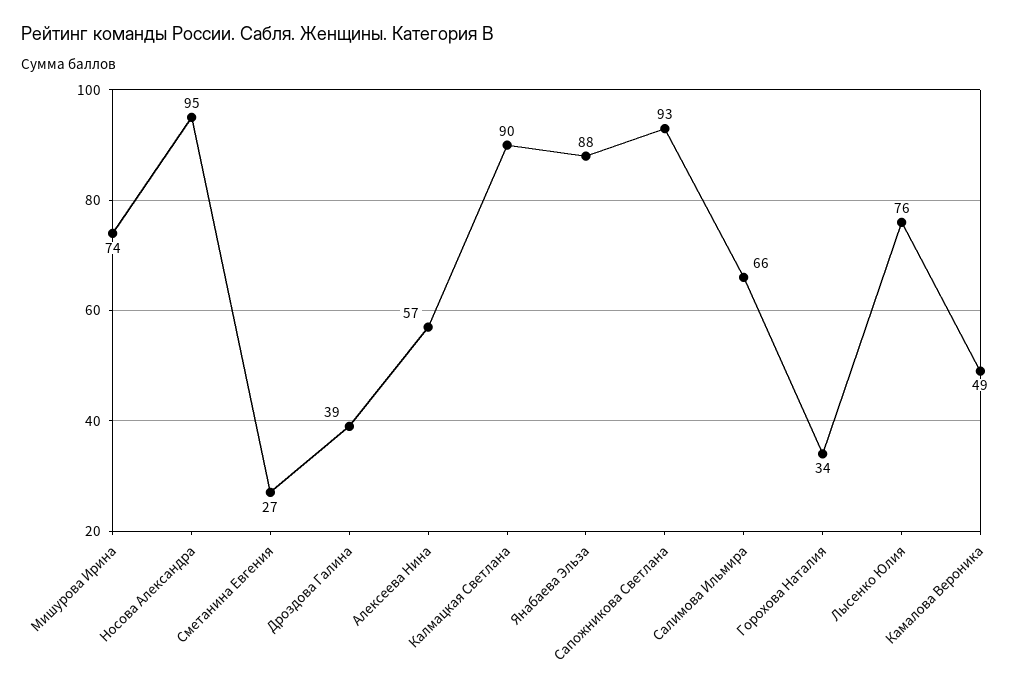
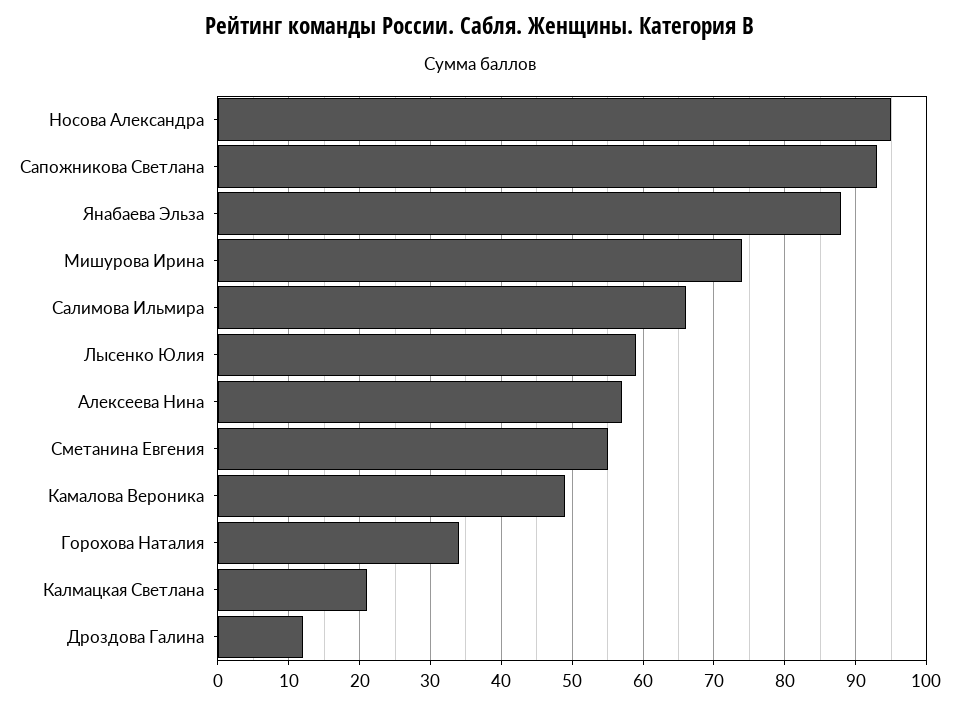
Сметанина Евгения: 27 -> 55
Дроздова Галина: 39 -> 12
Калмацкая Светлана: 90 -> 21
Лысенко Юлия: 76 -> 59

